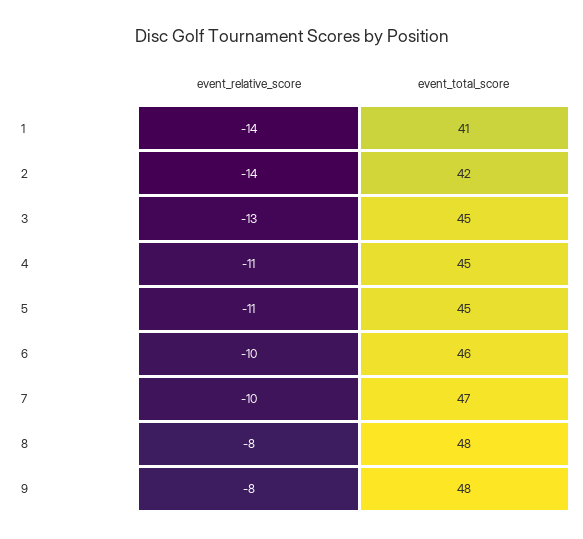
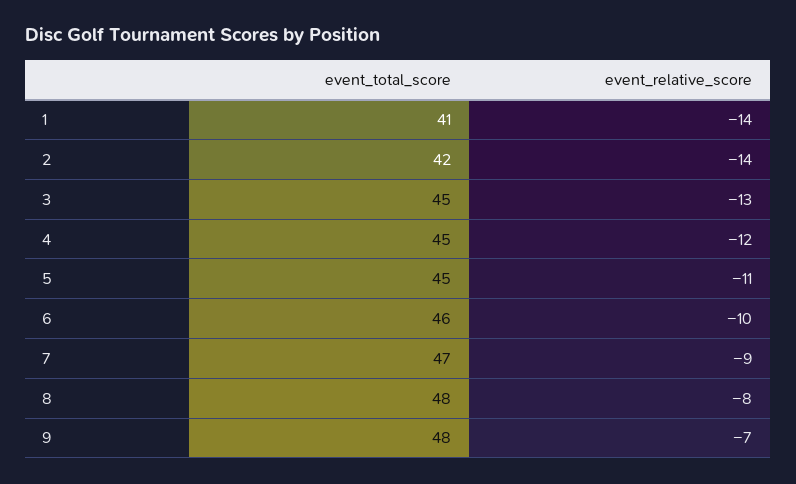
event_relative_score, 4: -11 -> -12
event_relative_score, 7: -10 -> -9
event_relative_score, 9: -8 -> -7

